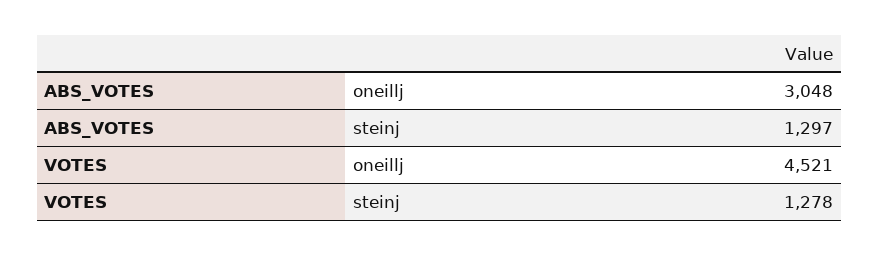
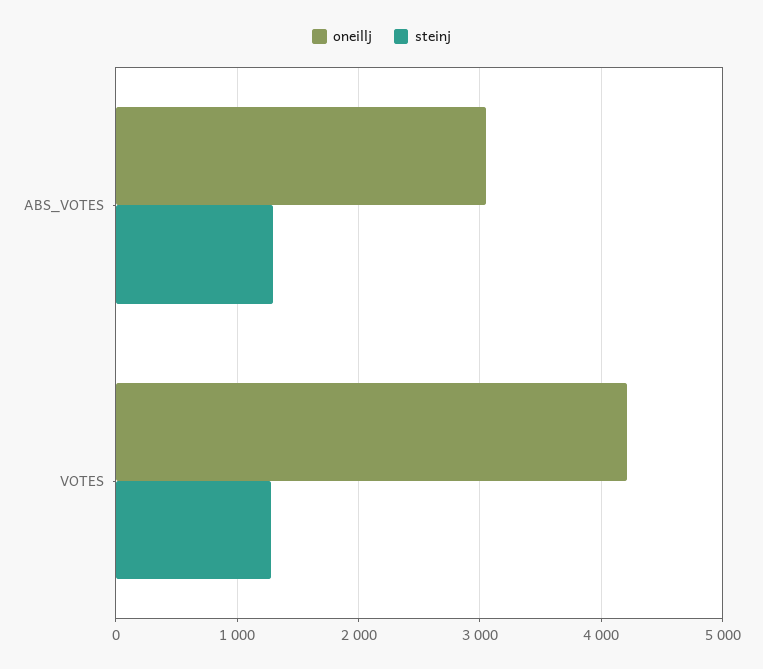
oneillj, VOTES: 4521 -> 4200

